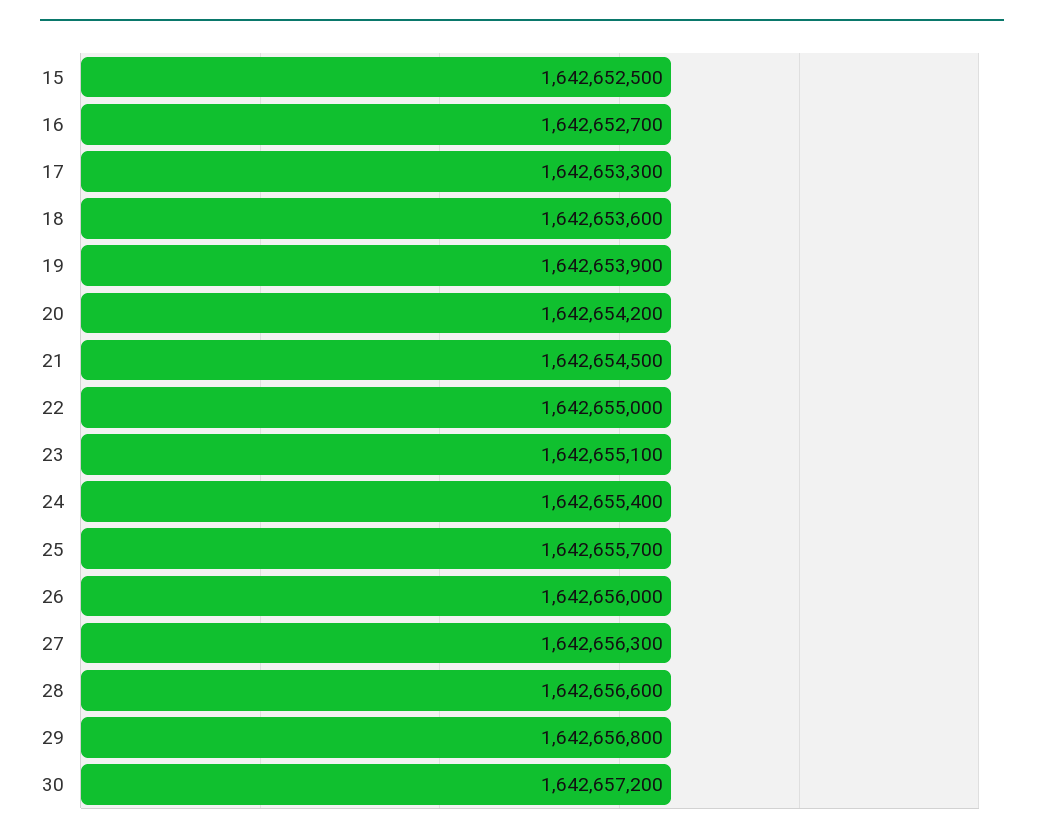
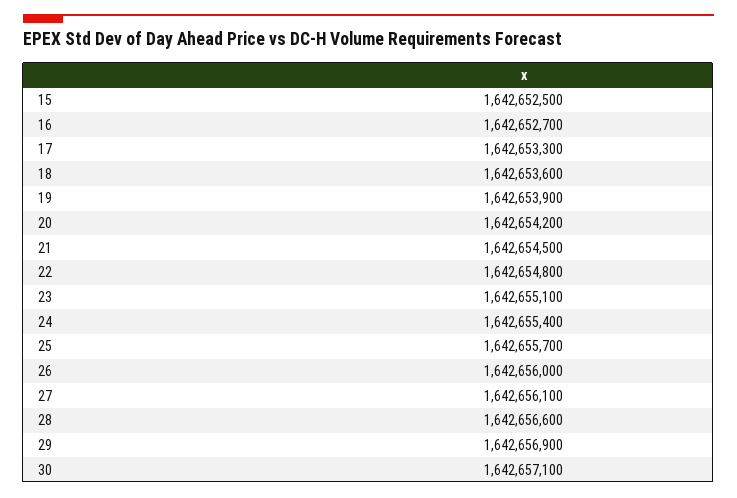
22: 1642655000 -> 1642654800
27: 1642656300 -> 1642656100
29: 1642656800 -> 1642656900
30: 1642657200 -> 1642657100

